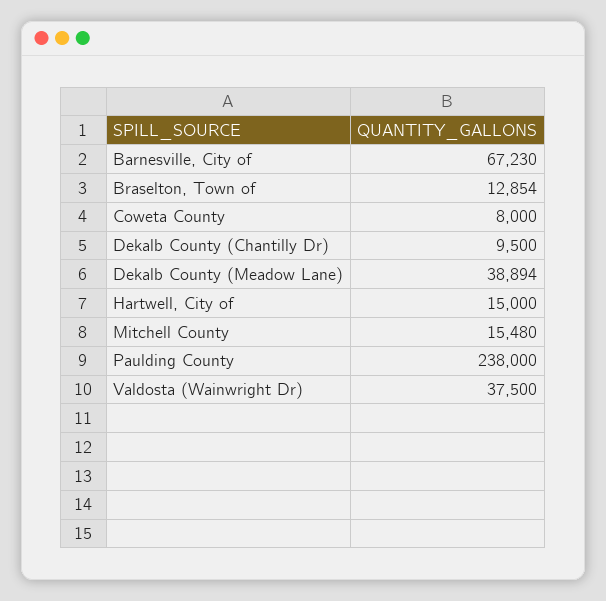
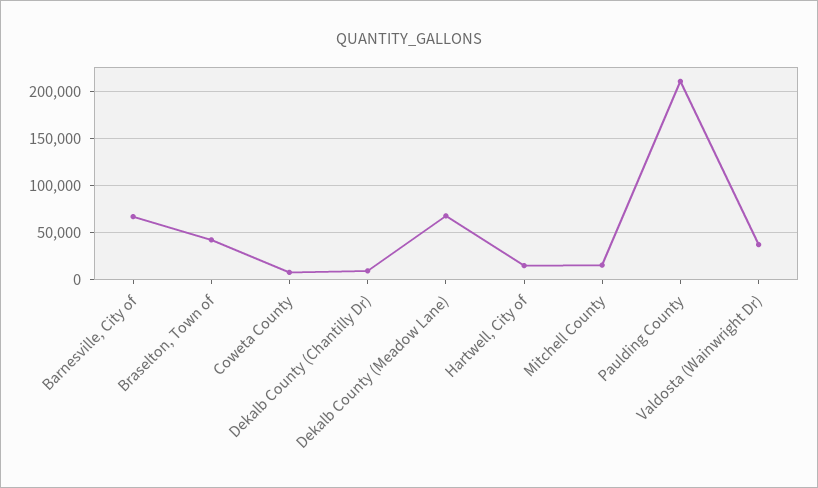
Braselton, Town of: 12854 -> 40000
Dekalb County (Meadow Lane): 38894 -> 70000
Paulding County: 238000 -> 210000

